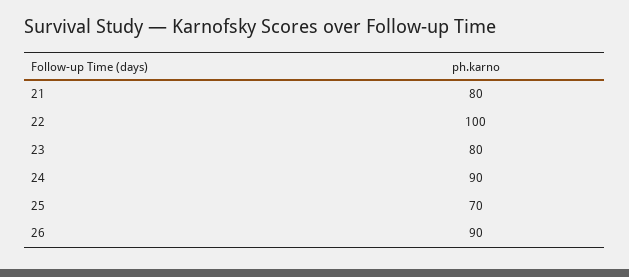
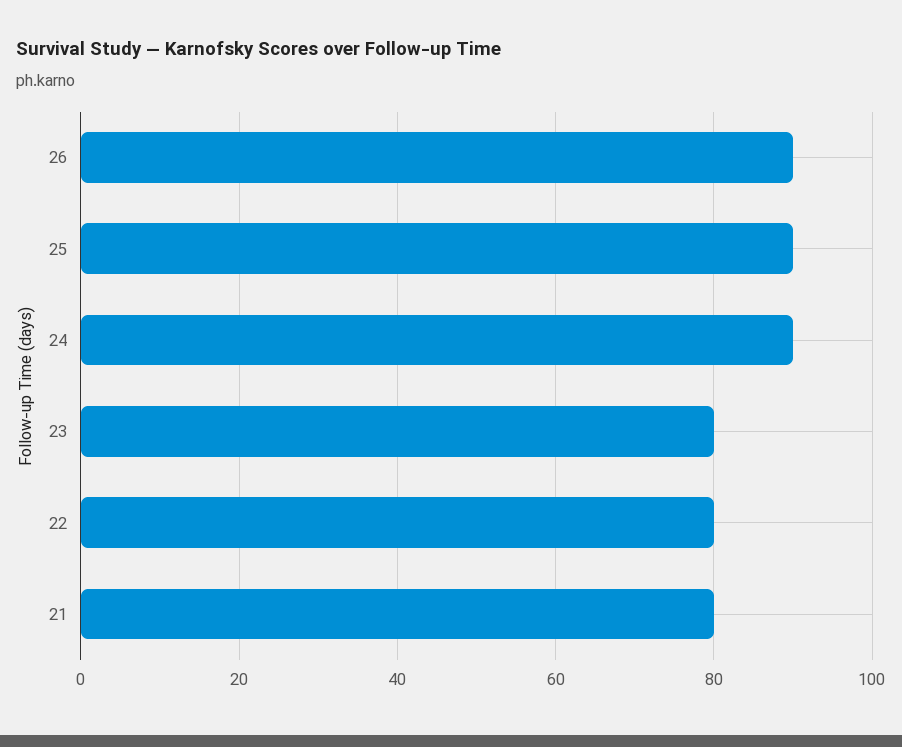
22: 100 -> 80
25: 70 -> 90

